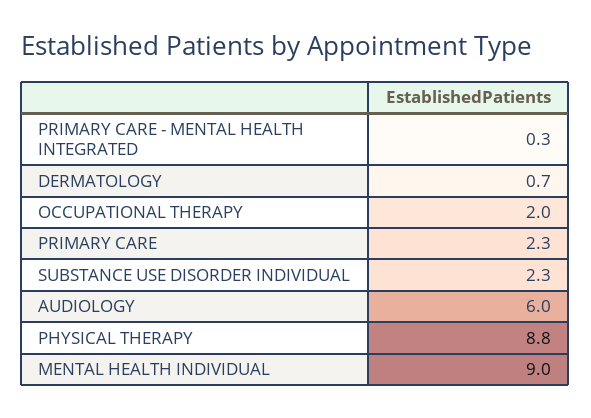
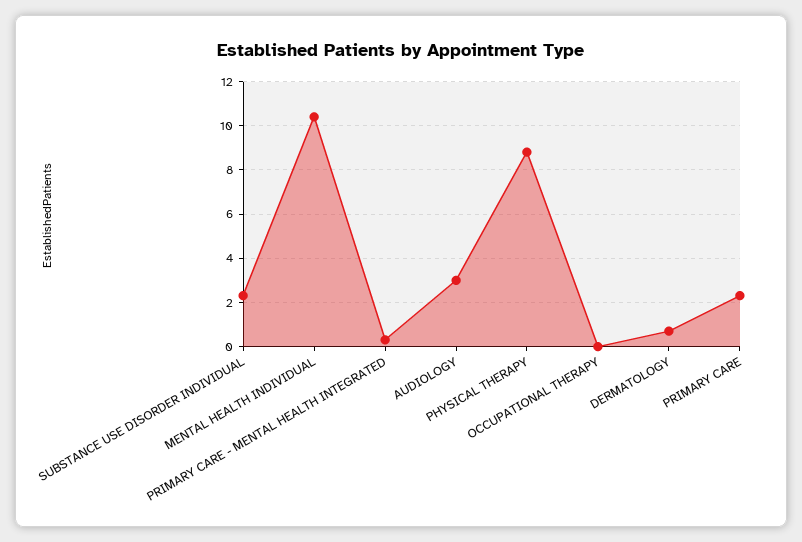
OCCUPATIONAL THERAPY: 2 -> 0
AUDIOLOGY: 6 -> 3
MENTAL HEALTH INDIVIDUAL: 9 -> 10.5

